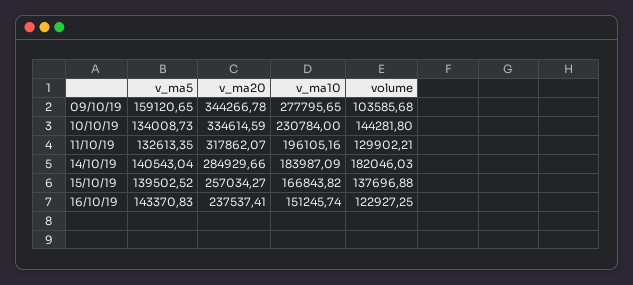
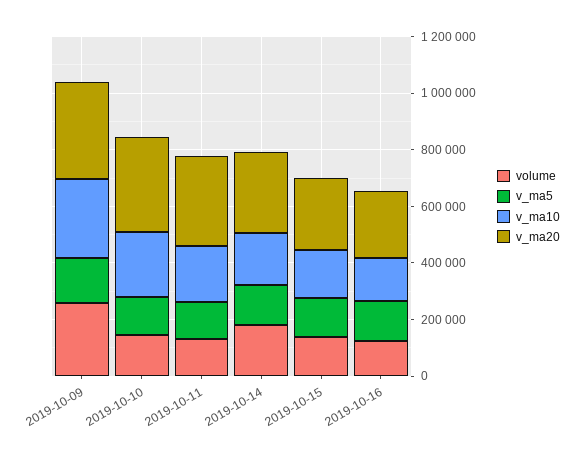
volume, 09/10/19: 103585.68 -> 250000

